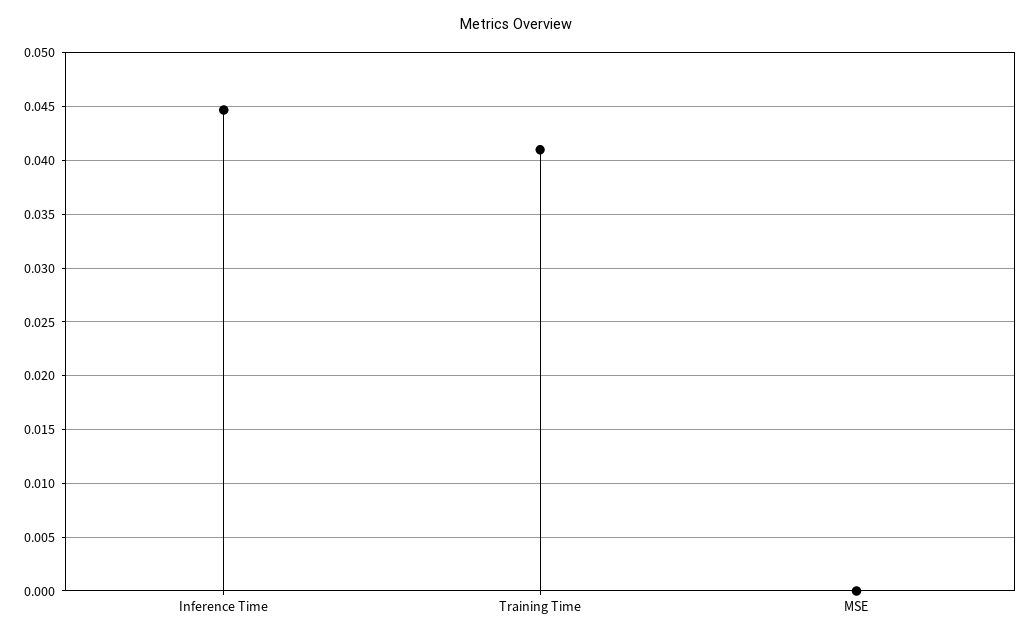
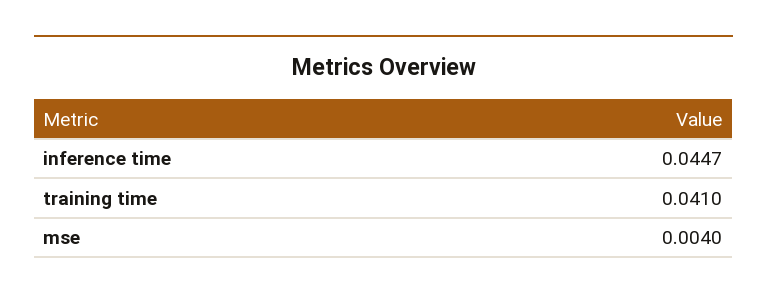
MSE: 0 -> 0.004

